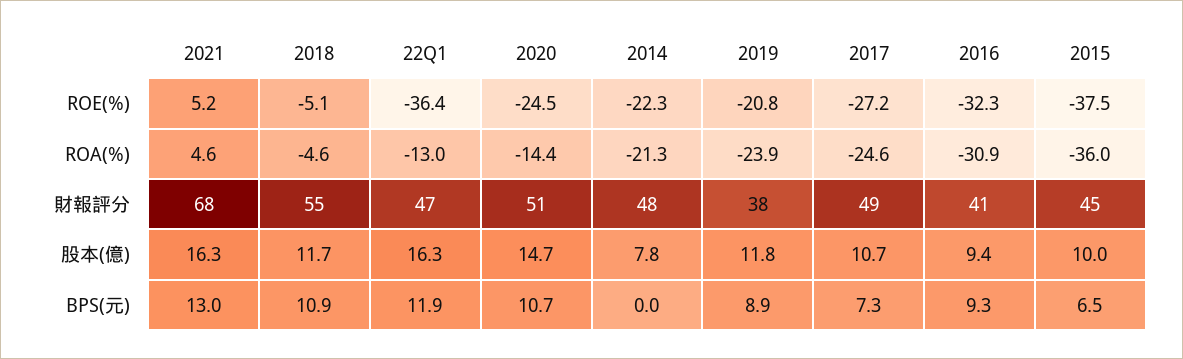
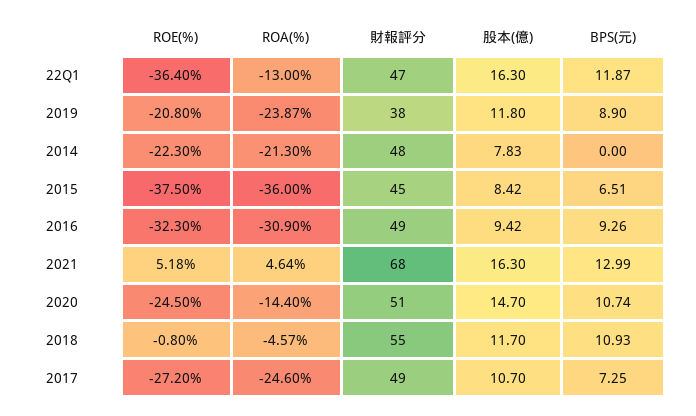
2018, ROE(%): -5.1 -> -0.8
2016, 財報評分: 41 -> 49
2015, 股本(億): 10 -> 8.42

